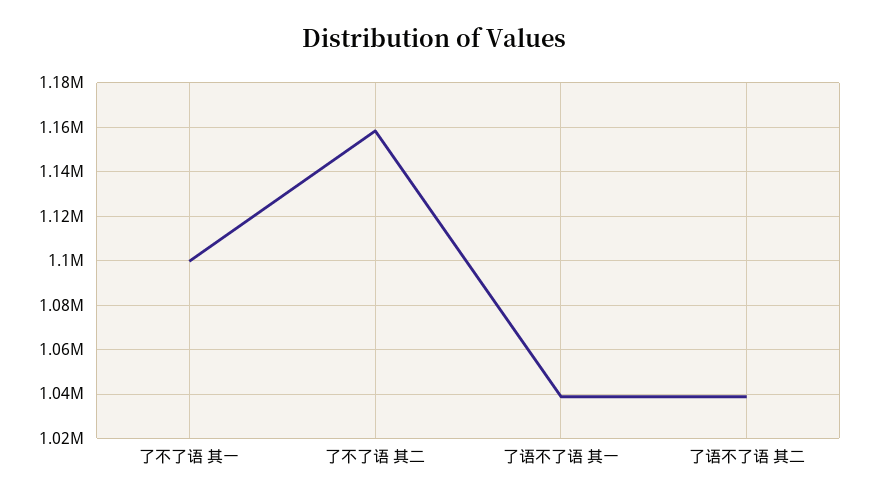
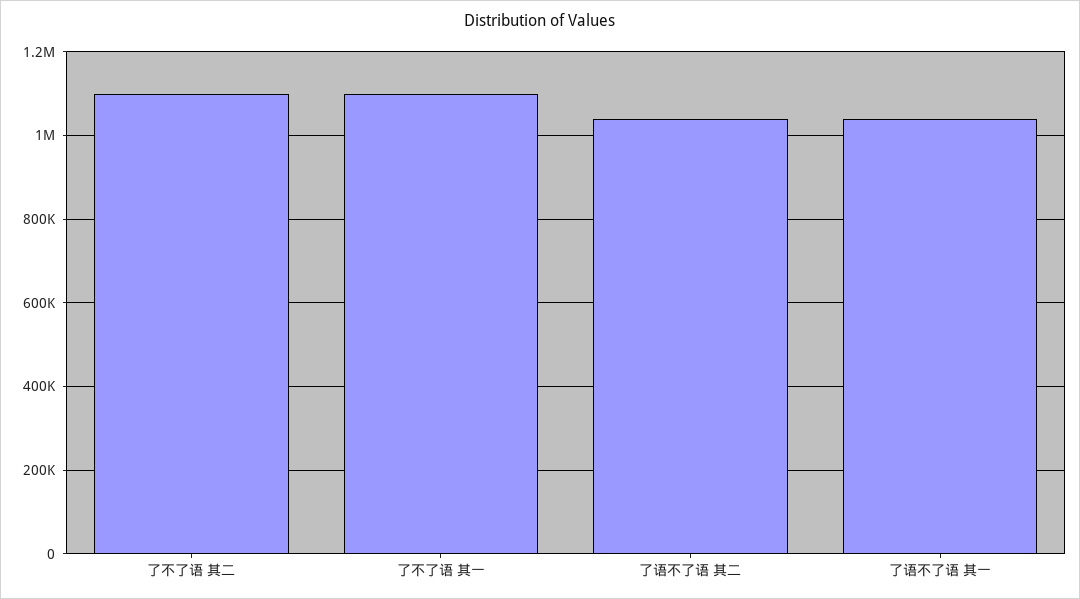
了不了语 其二: 1160000 -> 1100000

